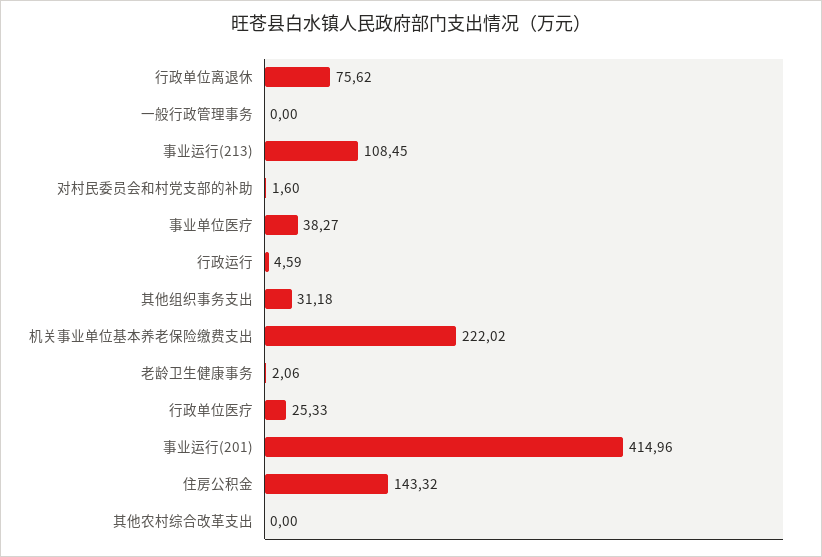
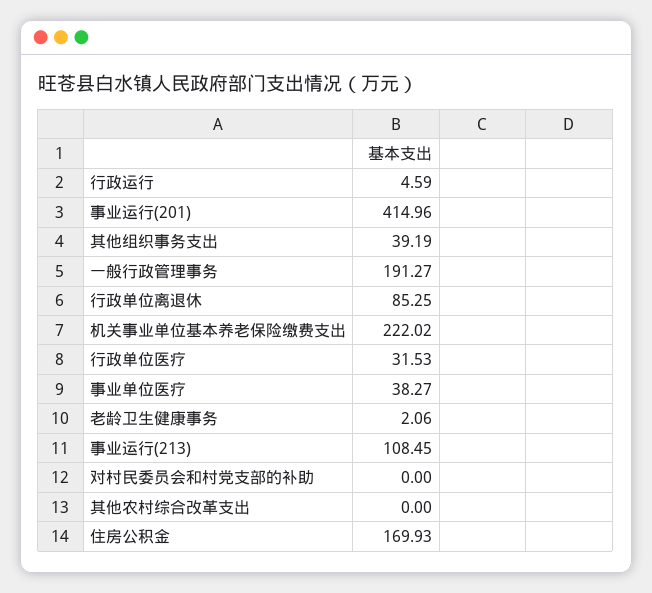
行政单位离退休: 75.62 -> 85.25
一般行政管理事务: 0 -> 191.27
对村民委员会和村党支部的补助: 1.6 -> 0
其他组织事务支出: 31.18 -> 39.19
行政单位医疗: 25.33 -> 31.53
住房公积金: 143.32 -> 169.93

